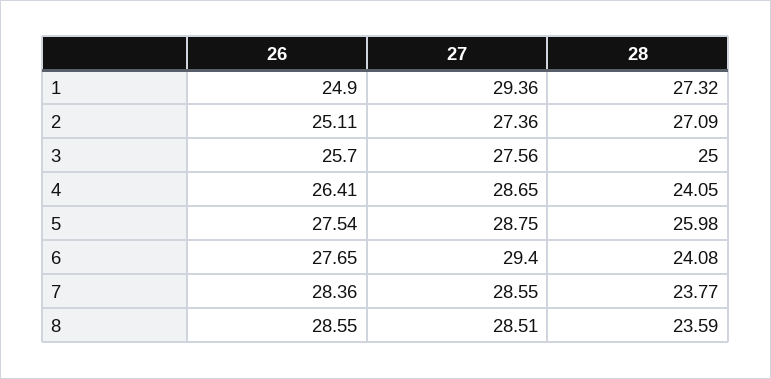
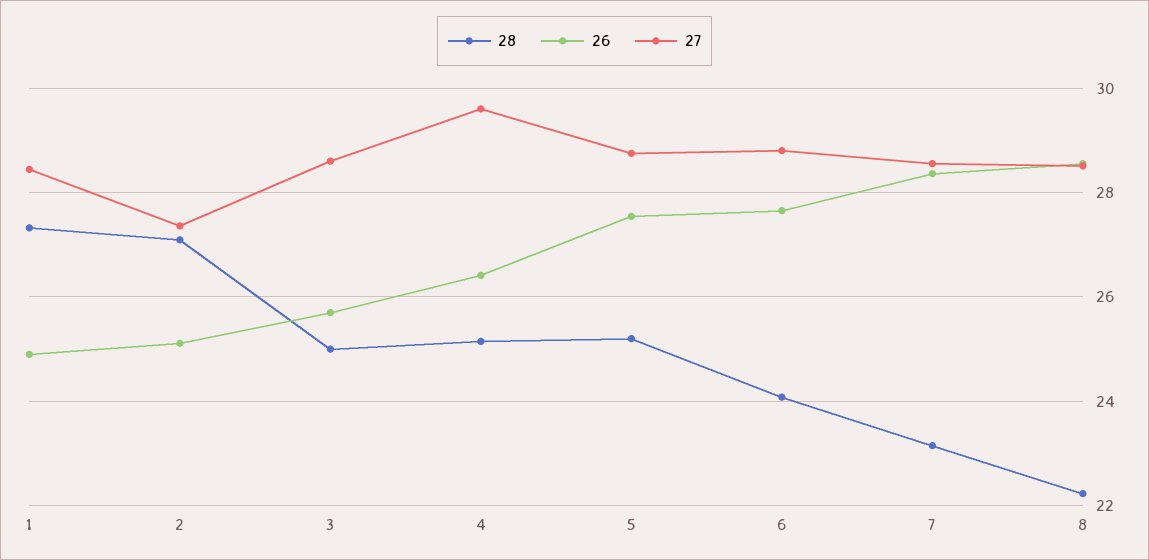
27, 1: 29.36 -> 28.4
27, 3: 27.56 -> 28.6
27, 4: 28.65 -> 29.6
28, 4: 24.05 -> 25.2
28, 5: 25.98 -> 25.2
27, 6: 29.4 -> 28.8
28, 7: 23.77 -> 23.2
28, 8: 23.59 -> 22.2

